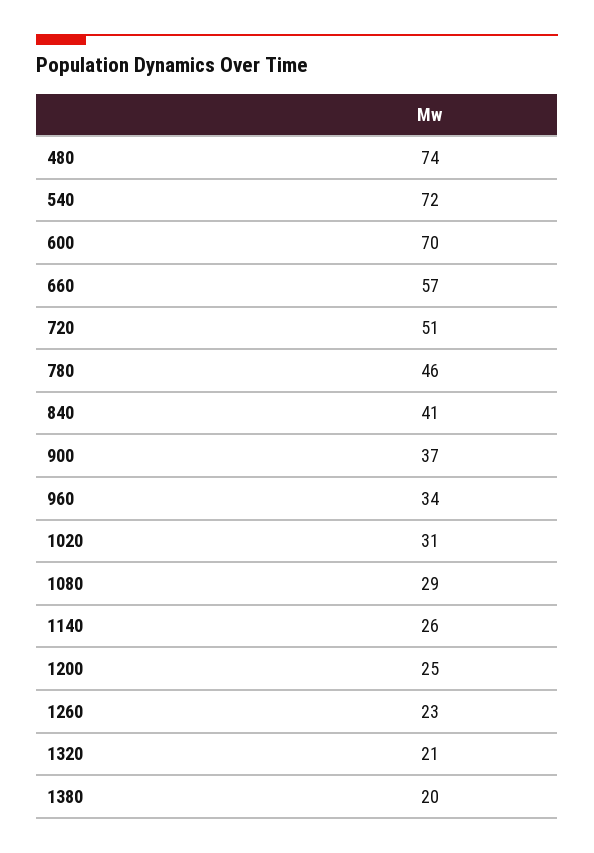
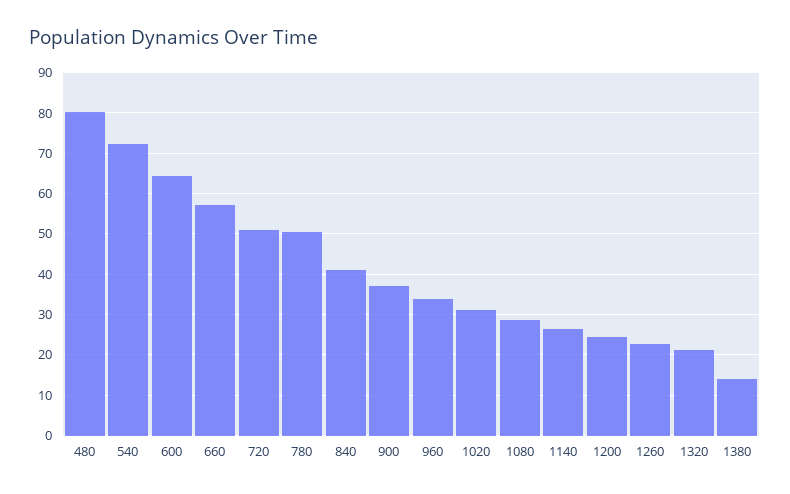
480: 74 -> 80
600: 70 -> 64
780: 46 -> 50
1380: 20 -> 14

